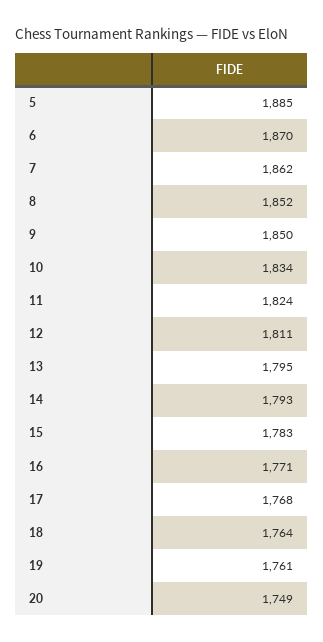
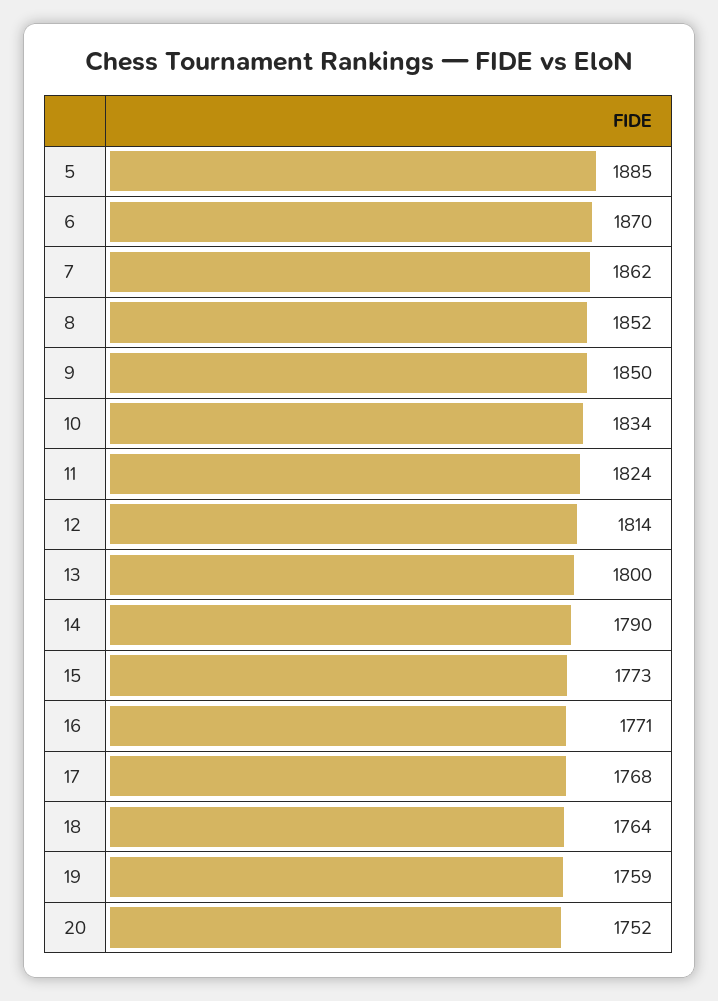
12: 1811 -> 1814
13: 1795 -> 1800
14: 1793 -> 1790
15: 1783 -> 1773
19: 1761 -> 1759
20: 1749 -> 1752

